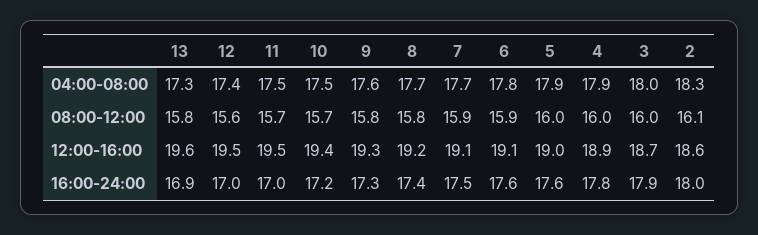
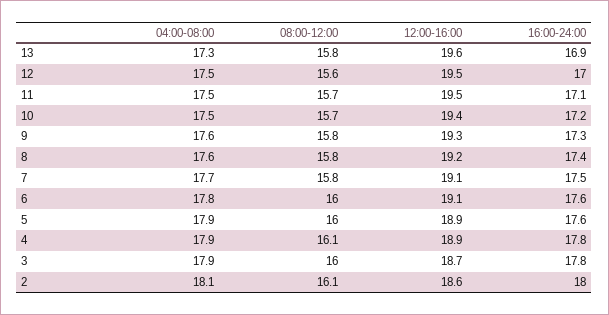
12, 04:00-08:00: 17.4 -> 17.5
8, 04:00-08:00: 17.7 -> 17.6
3, 04:00-08:00: 18 -> 17.9
2, 04:00-08:00: 18.3 -> 18.1
7, 08:00-12:00: 15.9 -> 15.8
6, 08:00-12:00: 15.9 -> 16
4, 08:00-12:00: 16 -> 16.1
5, 12:00-16:00: 19 -> 18.9
11, 16:00-24:00: 17 -> 17.1
3, 16:00-24:00: 17.9 -> 17.8

